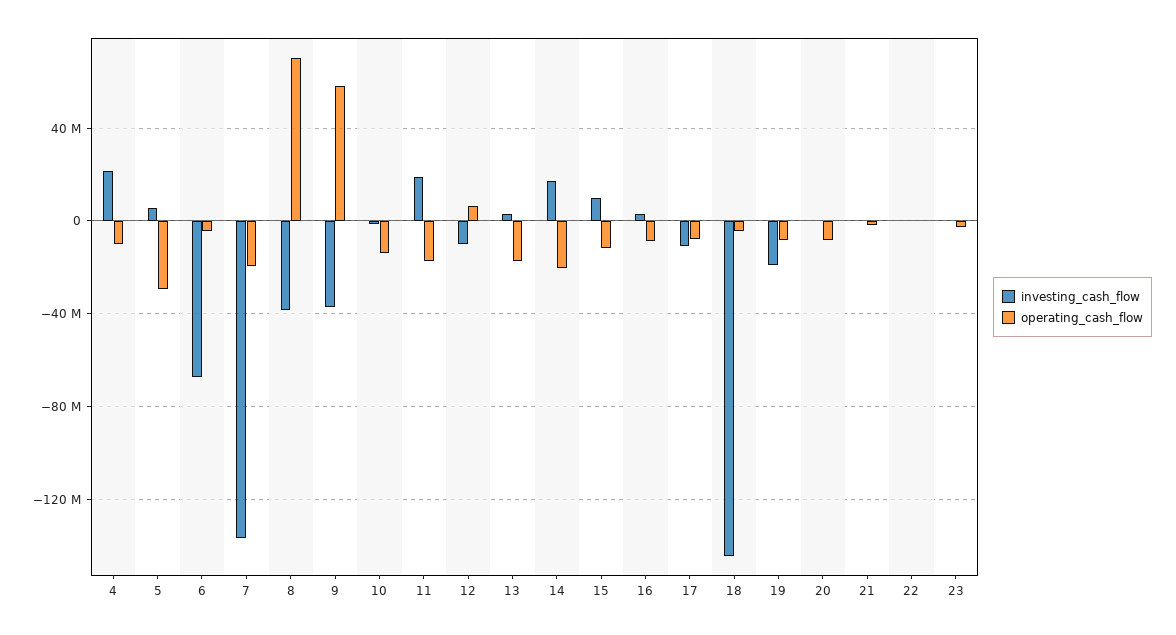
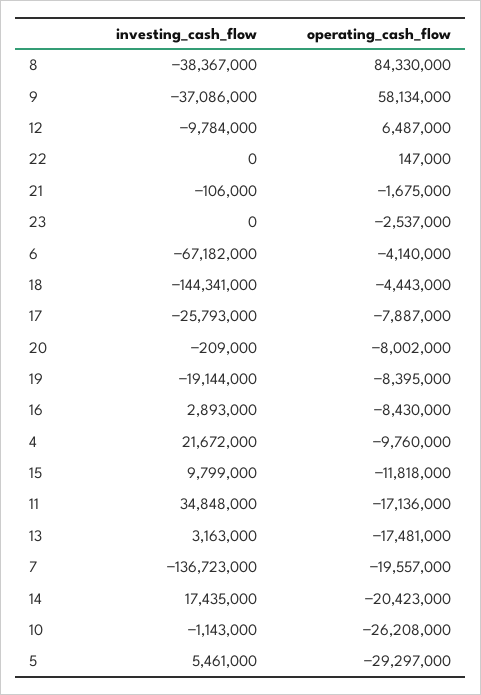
operating_cash_flow, 8: 70000000 -> 84330000
operating_cash_flow, 10: -15000000 -> -26208000
investing_cash_flow, 11: 20000000 -> 34848000
investing_cash_flow, 17: -10000000 -> -25793000

